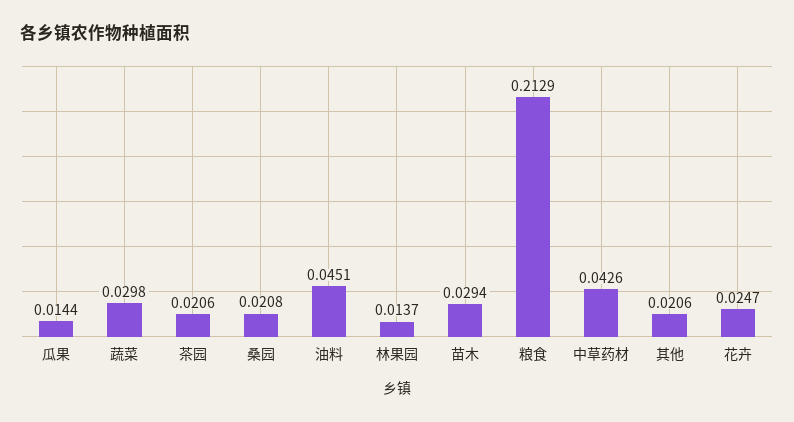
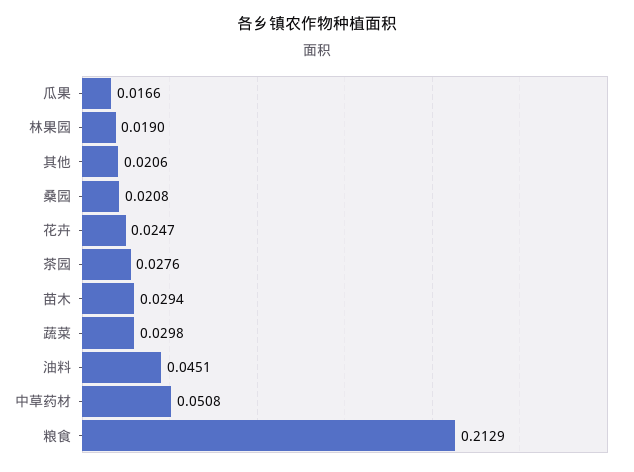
瓜果: 0.0144 -> 0.0166
茶园: 0.0206 -> 0.0276
林果园: 0.0137 -> 0.019
中草药材: 0.0426 -> 0.0508

